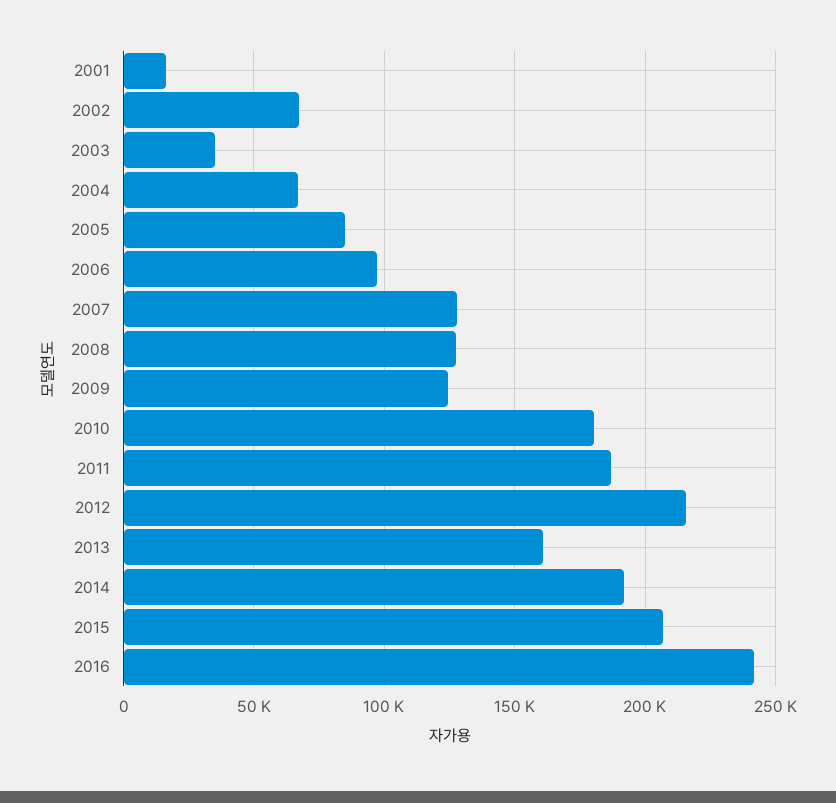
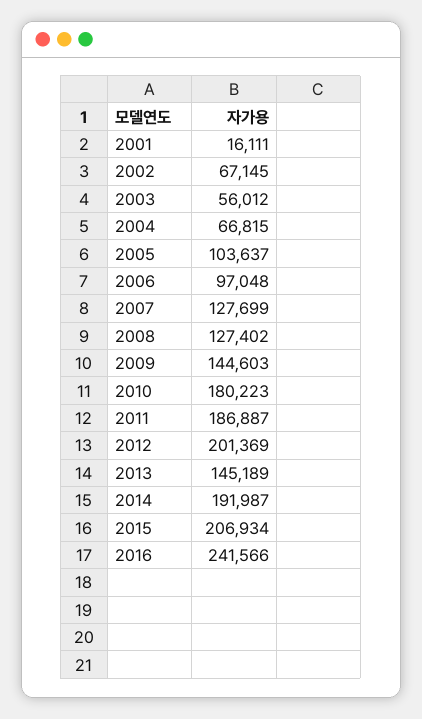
2003: 35000 -> 56012
2005: 85000 -> 103637
2009: 125000 -> 144603
2012: 215000 -> 201369
2013: 160000 -> 145189

